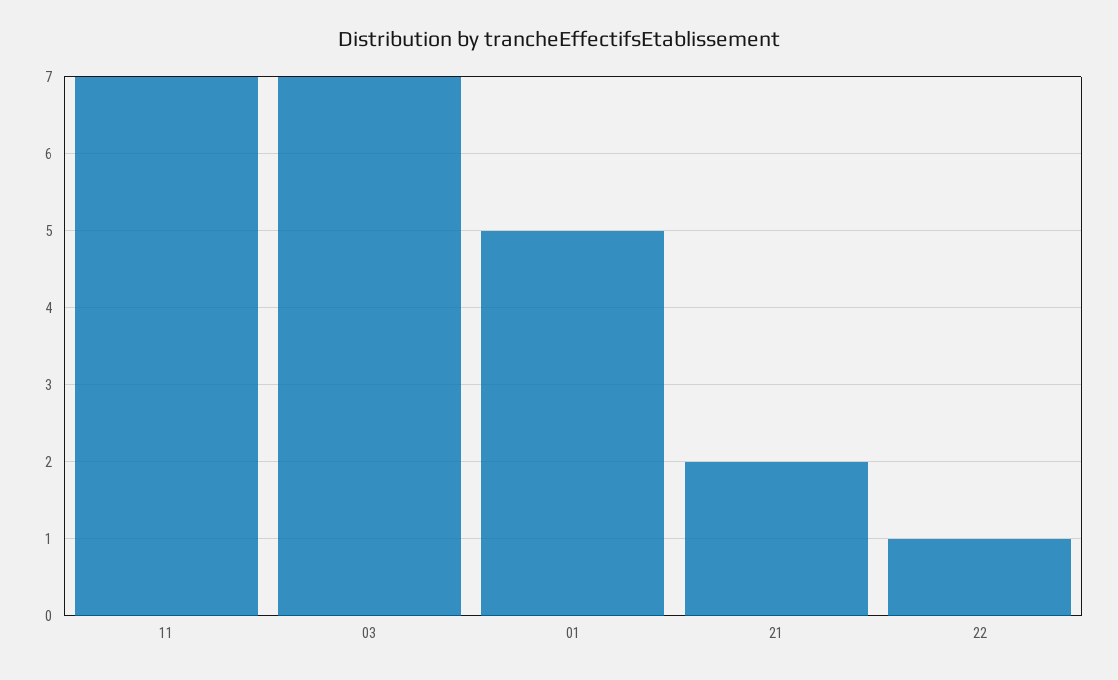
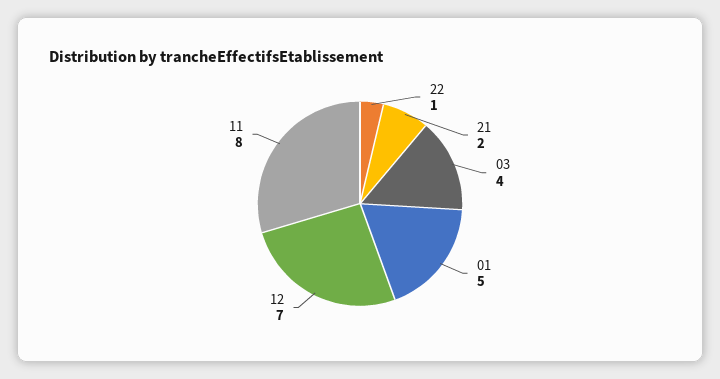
11: 7 -> 8
03: 7 -> 4
12: none -> 7

